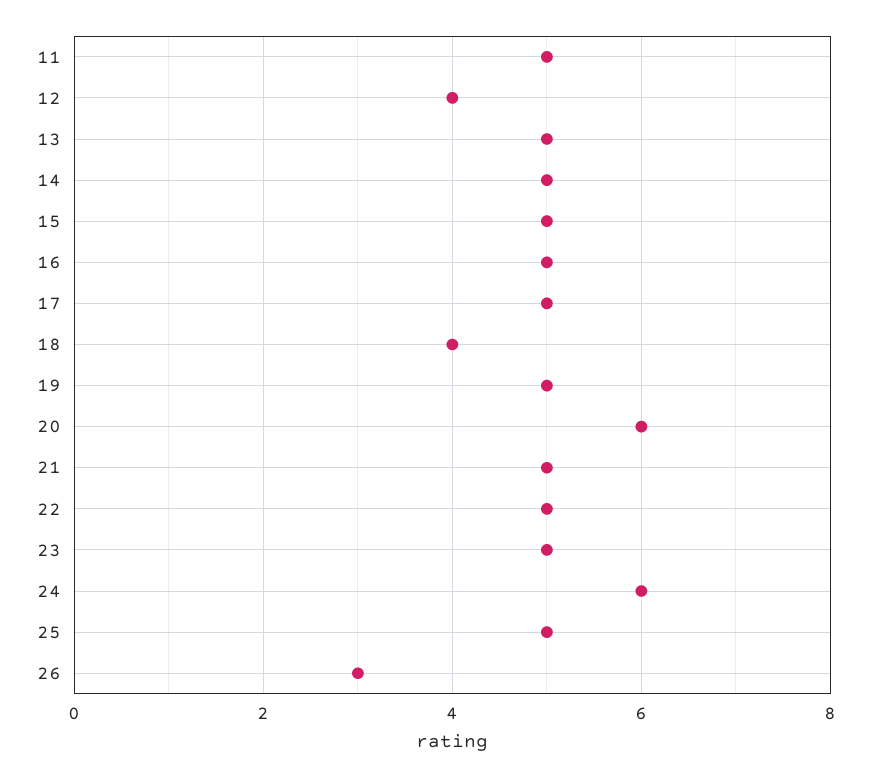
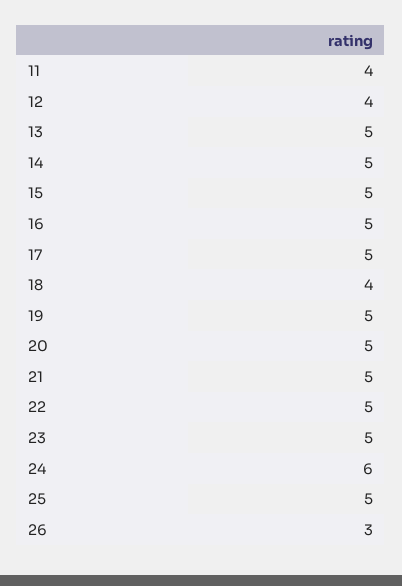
11: 5 -> 4
20: 6 -> 5

